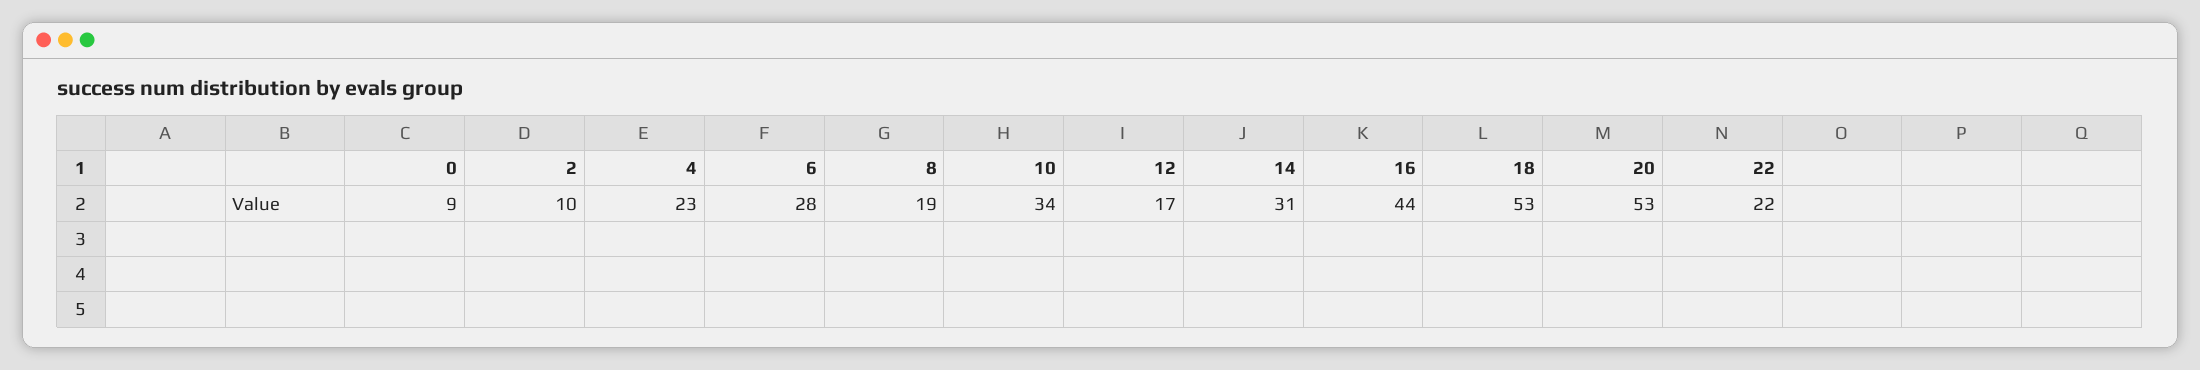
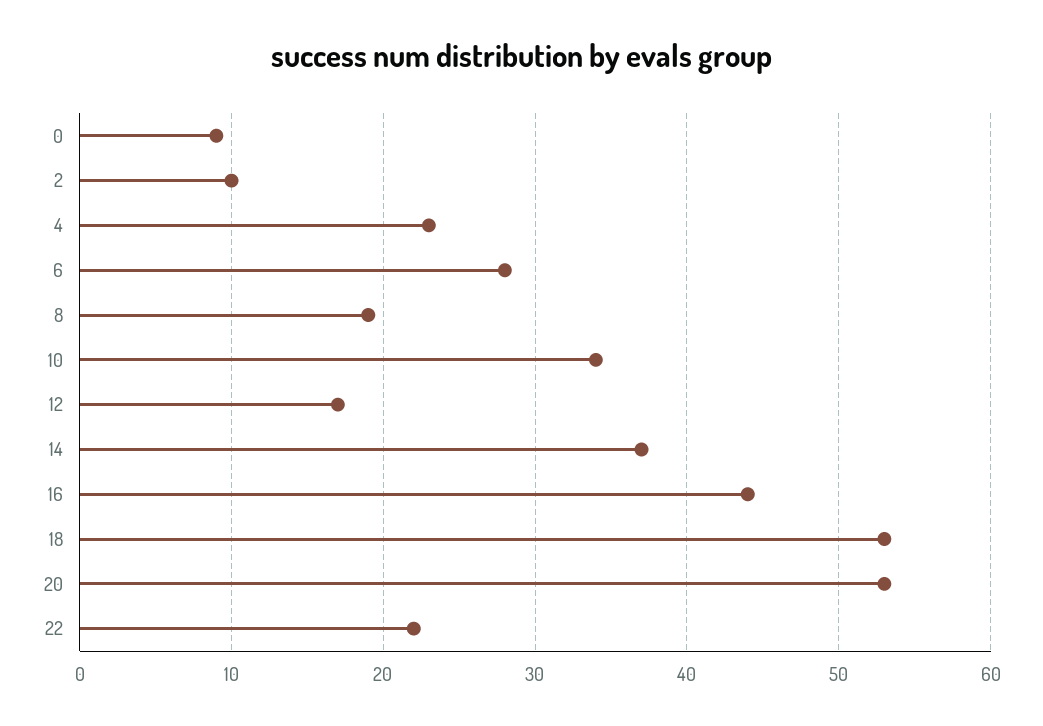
14: 31 -> 37

